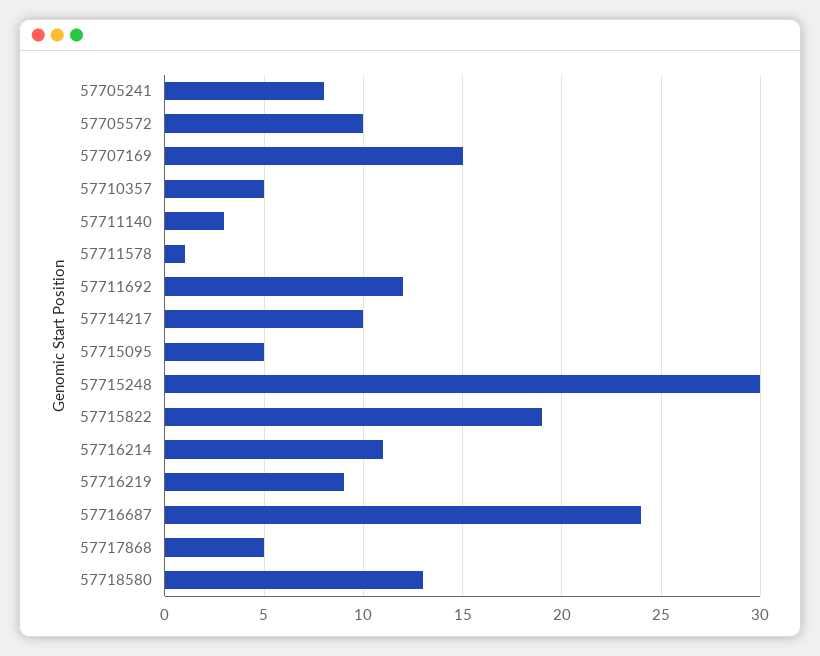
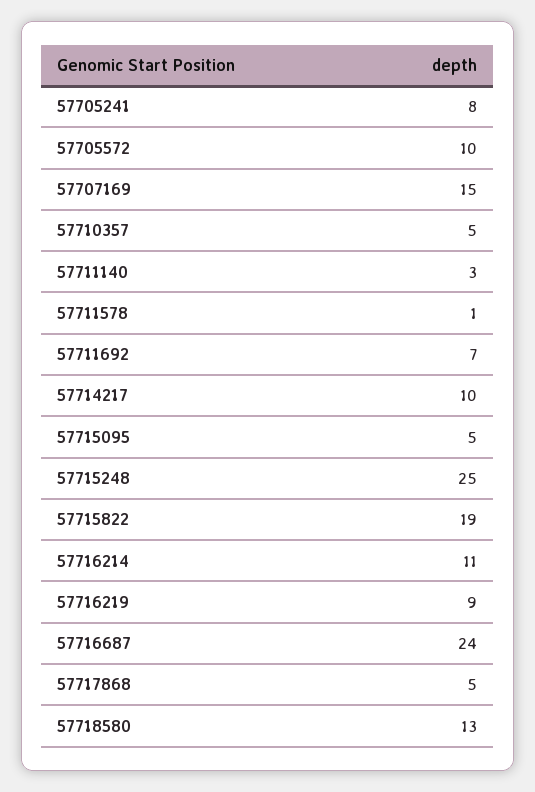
57711692: 12 -> 7
57715248: 30 -> 25

